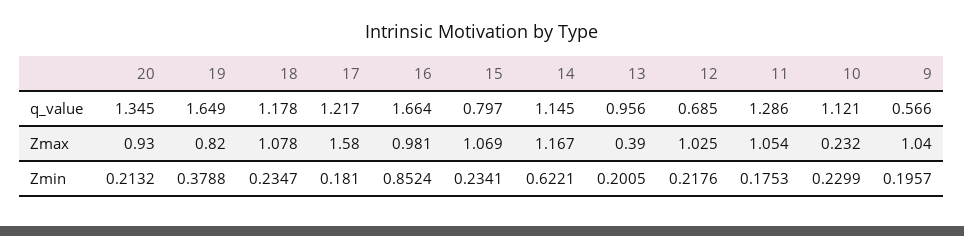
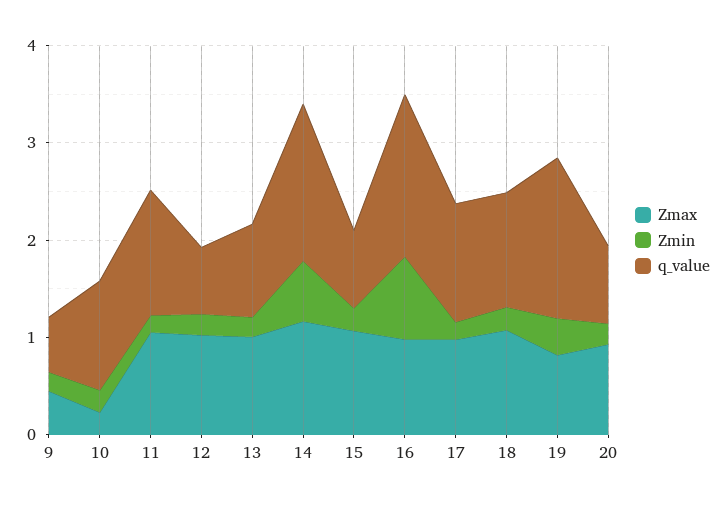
q_value, 20: 1.345 -> 0.8
q_value, 14: 1.145 -> 1.6
Zmax, 17: 1.58 -> 1
Zmax, 13: 0.39 -> 1
Zmax, 9: 1.04 -> 0.4

